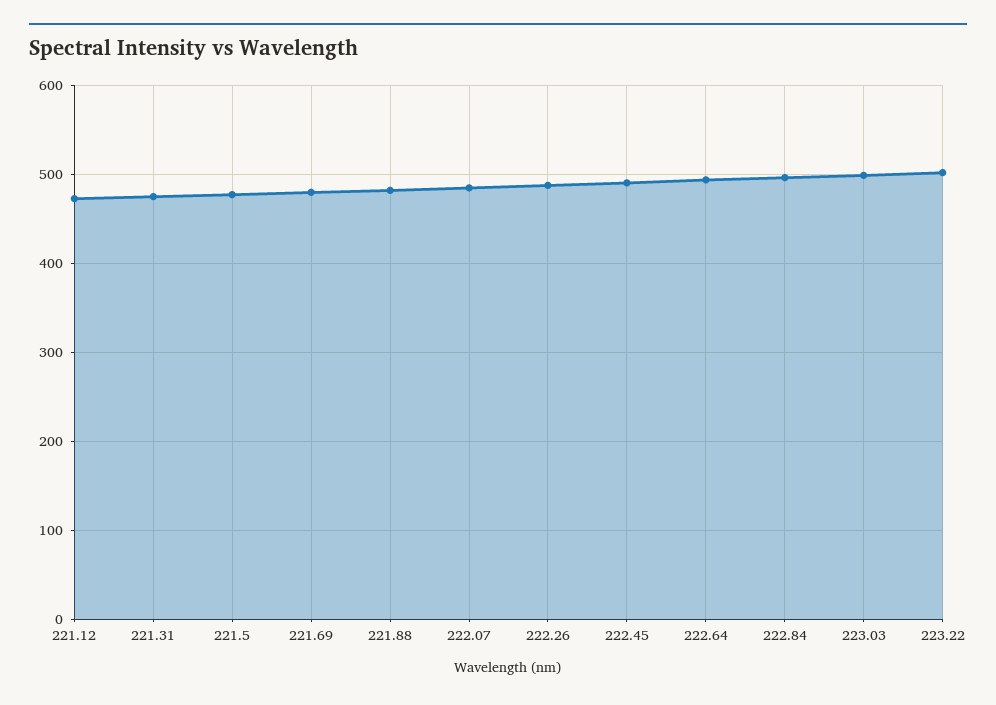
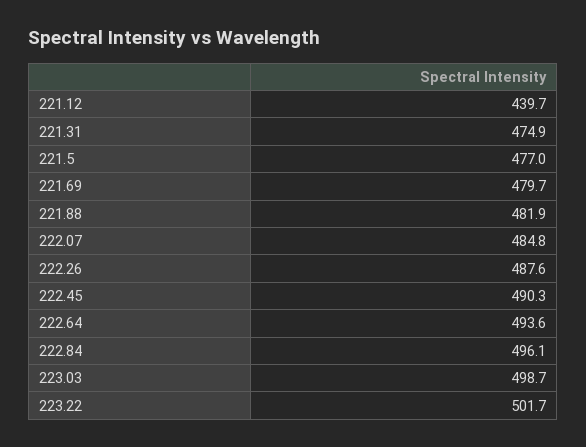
221.12: 470 -> 439.7

